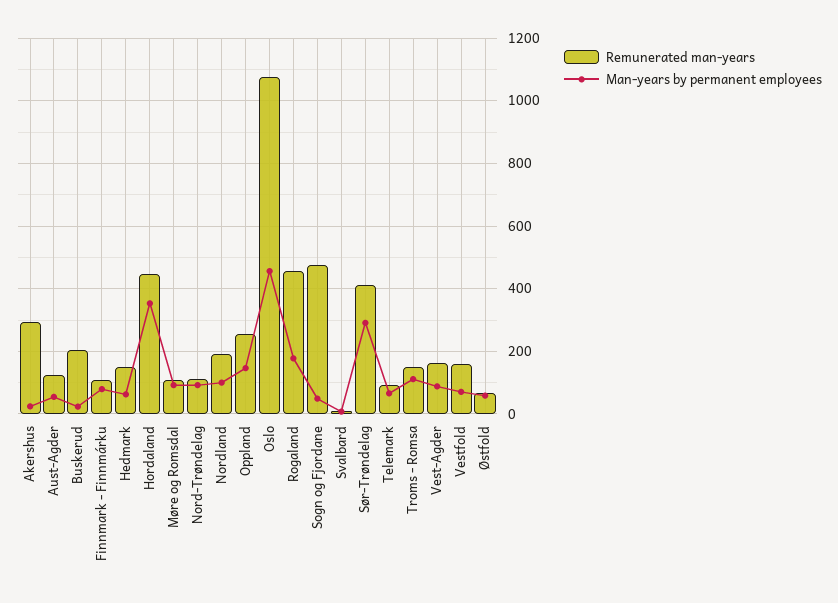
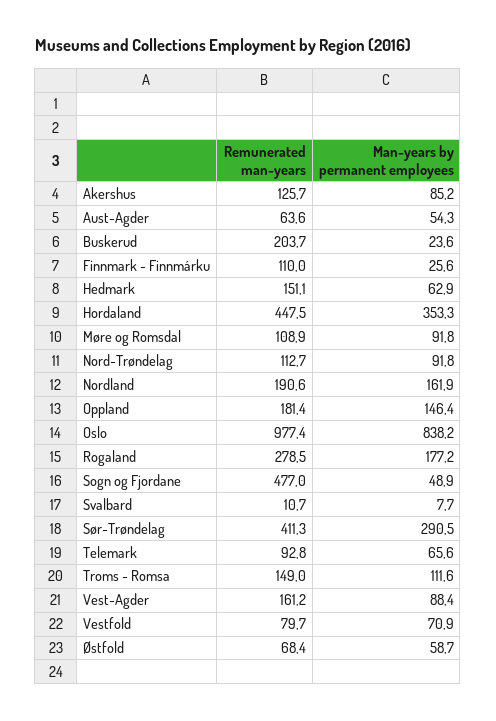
Remunerated man-years, Akershus: 300 -> 125.7
Man-years by permanent employees, Akershus: 20 -> 85.2
Remunerated man-years, Aust-Agder: 120 -> 63.6
Man-years by permanent employees, Finnmark - Finnmárku: 80 -> 25.6
Man-years by permanent employees, Nordland: 100 -> 161.9
Remunerated man-years, Oppland: 260 -> 181.4
Remunerated man-years, Oslo: 1080 -> 977.4
Man-years by permanent employees, Oslo: 460 -> 838.2
Remunerated man-years, Rogaland: 460 -> 278.5
Remunerated man-years, Vestfold: 160 -> 79.7

